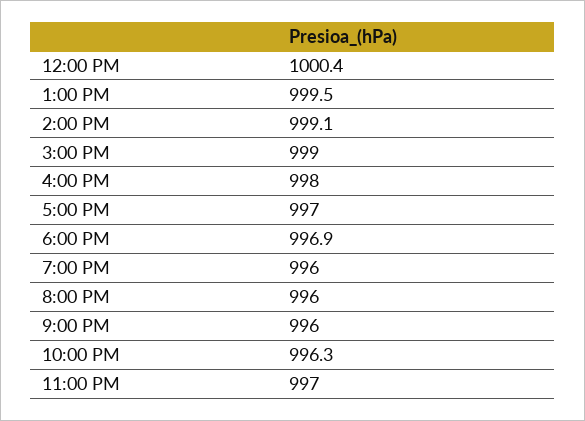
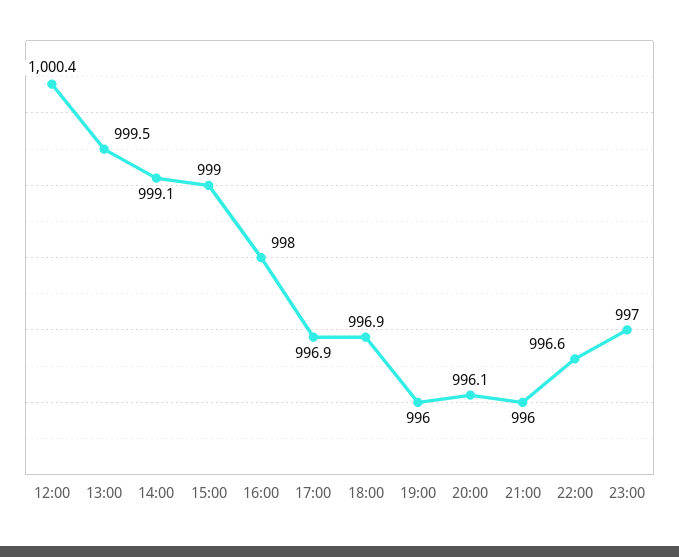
5:00 PM: 997 -> 996.9
8:00 PM: 996 -> 996.1
10:00 PM: 996.3 -> 996.6

